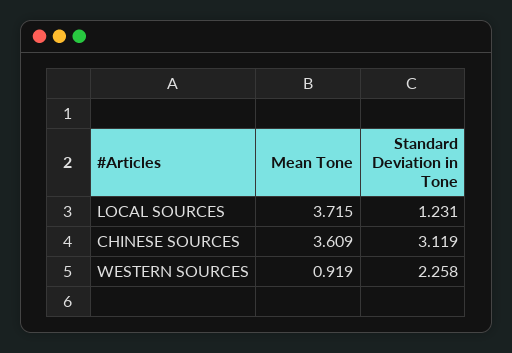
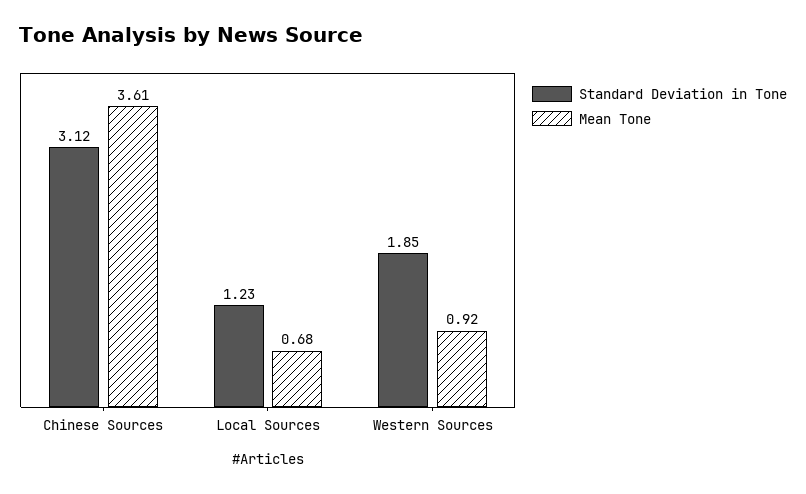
Mean Tone, LOCAL SOURCES: 3.715 -> 0.68
Standard Deviation in Tone, WESTERN SOURCES: 2.258 -> 1.85

